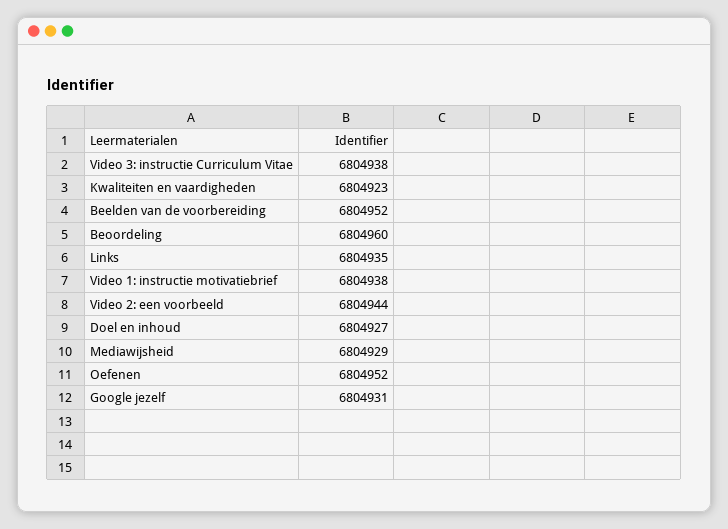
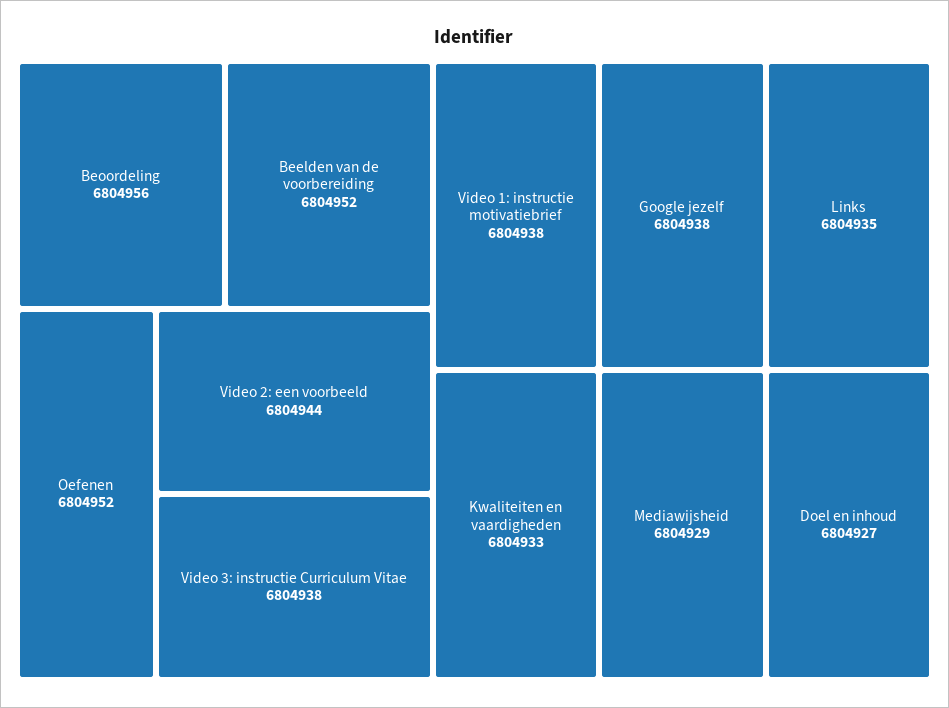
Kwaliteiten en vaardigheden: 6804923 -> 6804933
Beoordeling: 6804960 -> 6804956
Google jezelf: 6804931 -> 6804938

